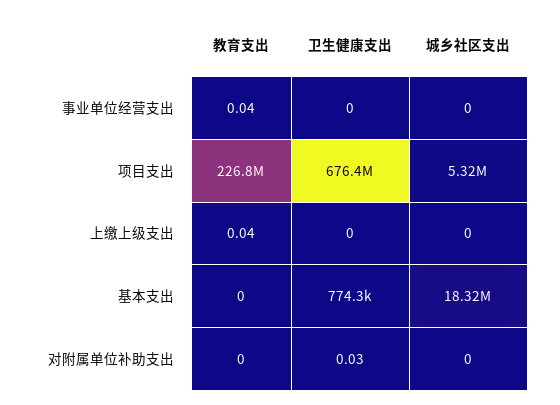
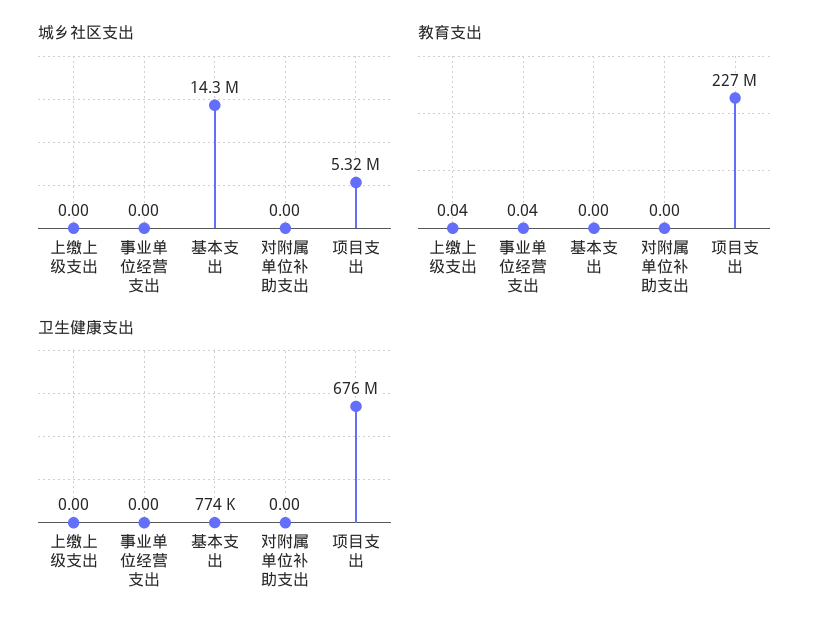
城乡社区支出, 基本支出: 18320000 -> 14300000
卫生健康支出, 对附属单位补助支出: 0.03 -> 0

